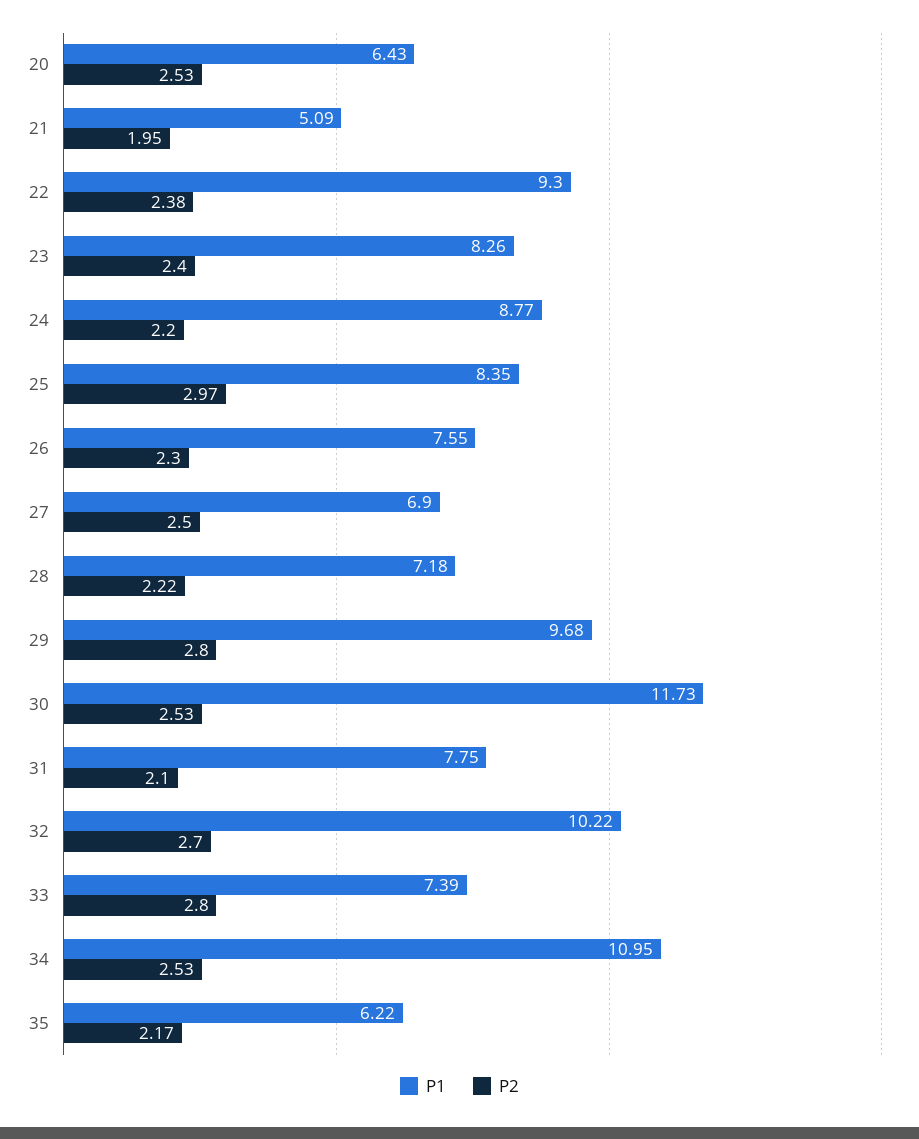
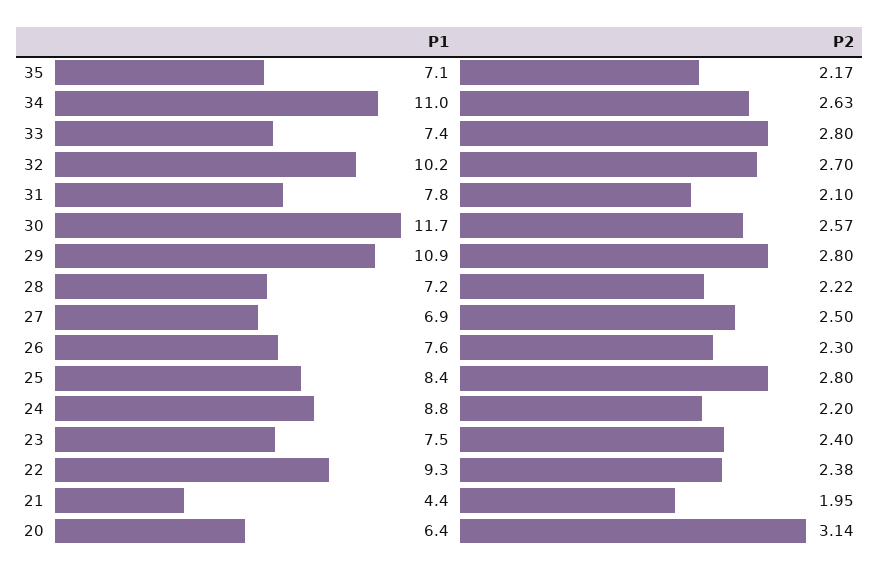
P2, 20: 2.53 -> 3.14
P1, 21: 5.09 -> 4.4
P1, 23: 8.26 -> 7.5
P2, 25: 2.97 -> 2.8
P1, 29: 9.68 -> 10.9
P2, 30: 2.53 -> 2.57
P2, 34: 2.53 -> 2.63
P1, 35: 6.22 -> 7.1

